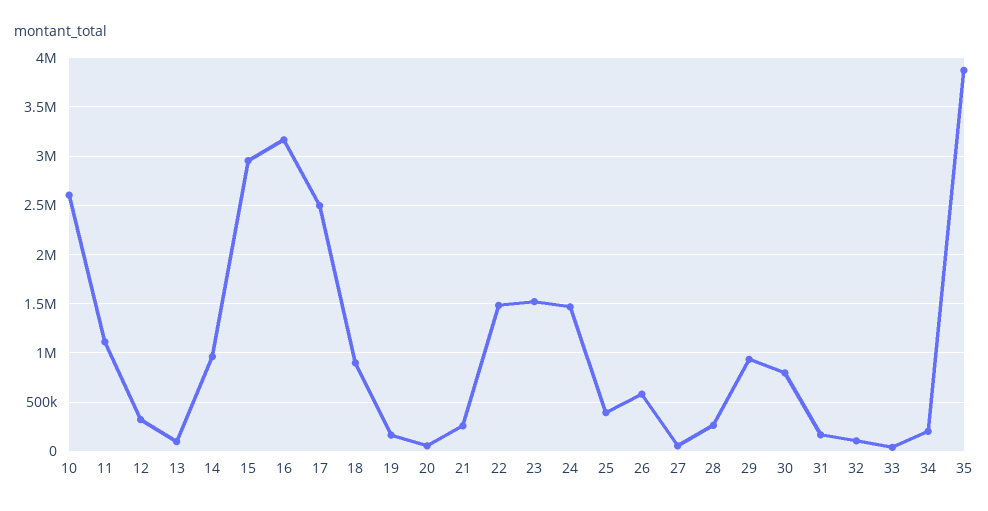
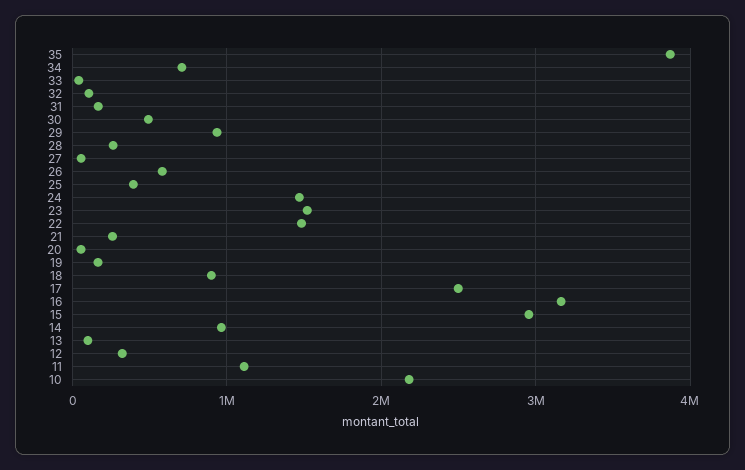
10: 2600000 -> 2200000
30: 800000 -> 500000
34: 200000 -> 700000

